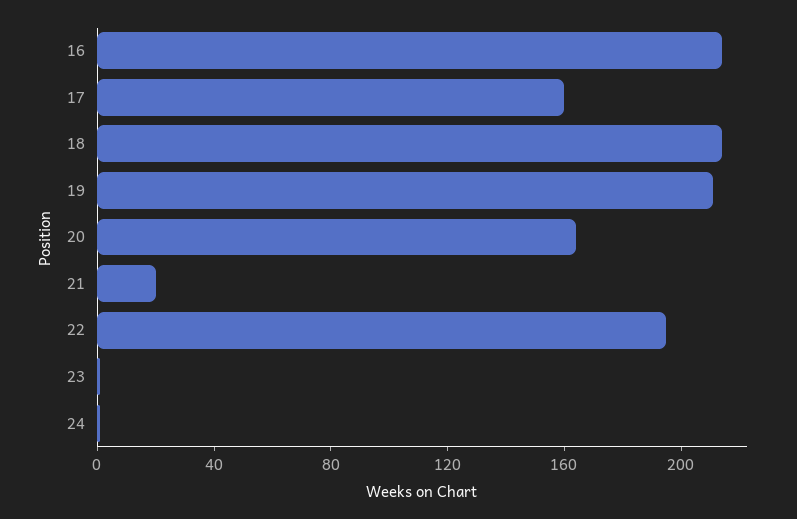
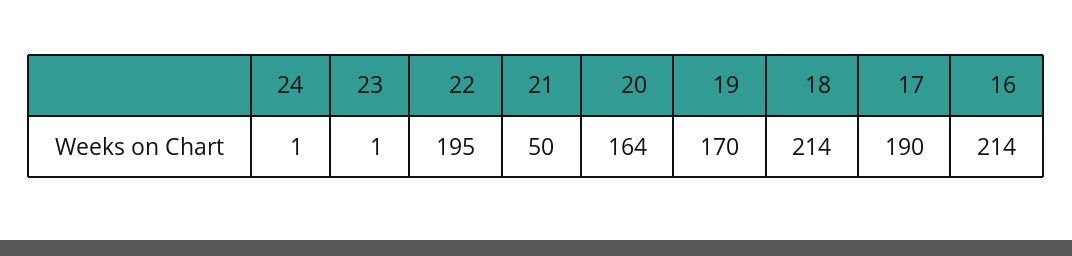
17: 160 -> 190
19: 210 -> 170
21: 20 -> 50

